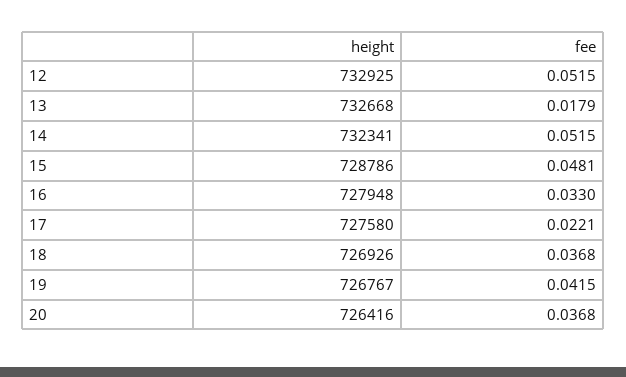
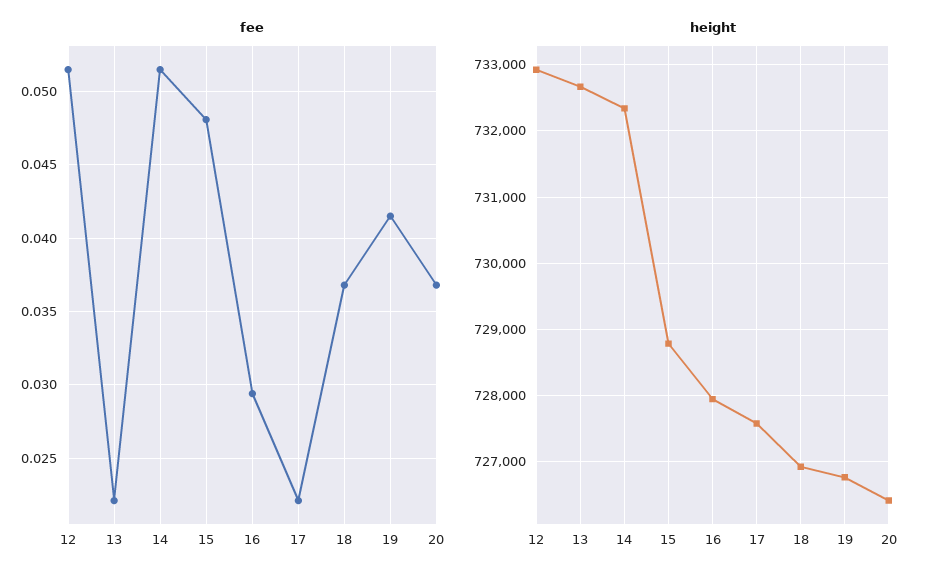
fee, 13: 0.0179 -> 0.022
fee, 16: 0.033 -> 0.0295

